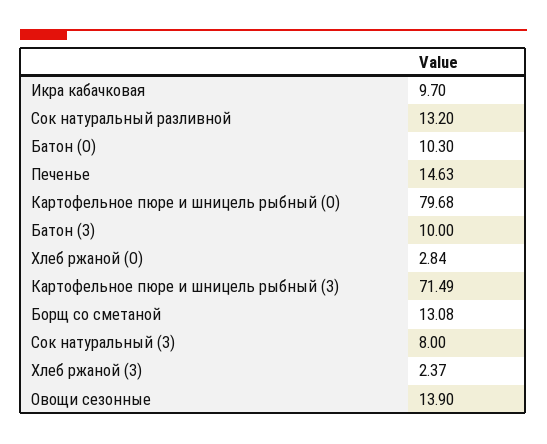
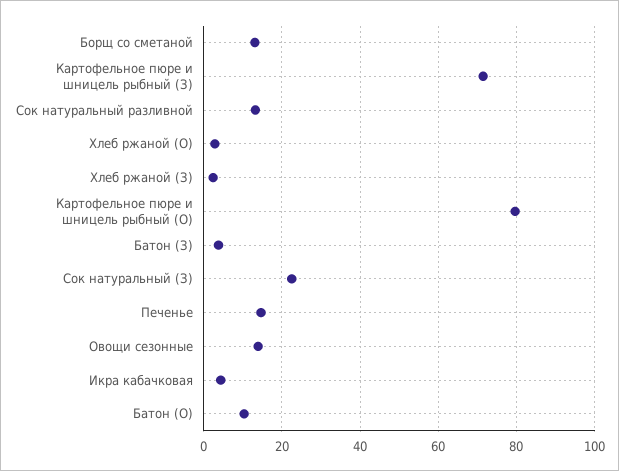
Икра кабачковая: 9.7 -> 4
Батон (З): 10 -> 4
Сок натуральный (З): 8 -> 22

